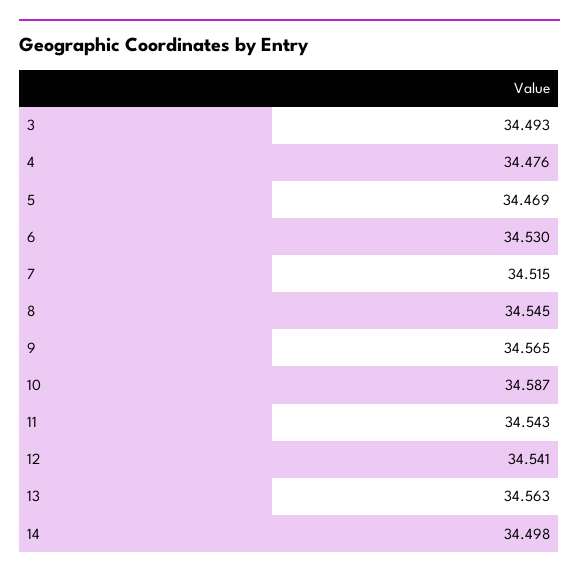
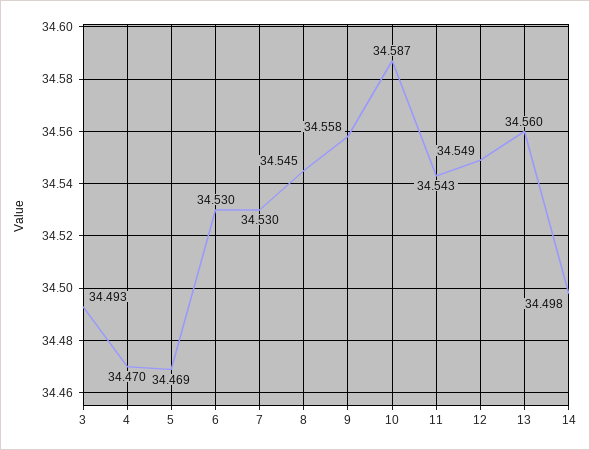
4: 34.476 -> 34.47
7: 34.515 -> 34.53
9: 34.565 -> 34.558
12: 34.541 -> 34.549
13: 34.563 -> 34.56

